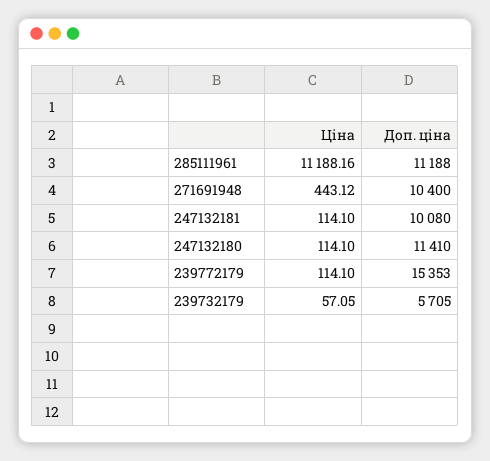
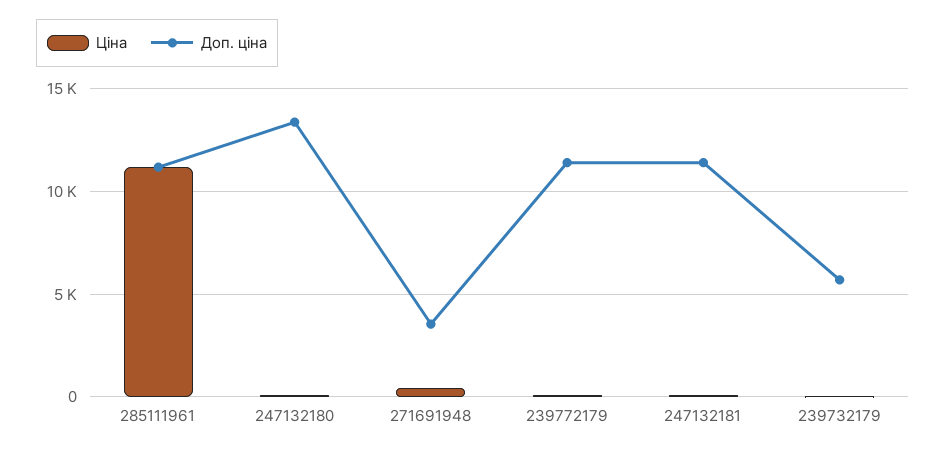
Доп. ціна, 271691948: 10400 -> 3500
Доп. ціна, 247132181: 10080 -> 11500
Доп. ціна, 247132180: 11410 -> 13500
Доп. ціна, 239772179: 15353 -> 11500

